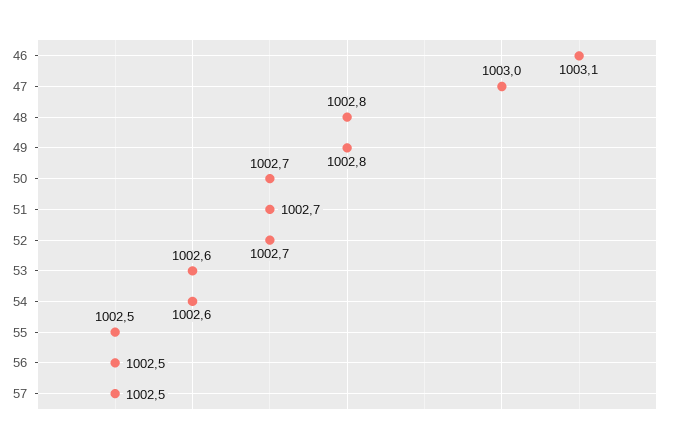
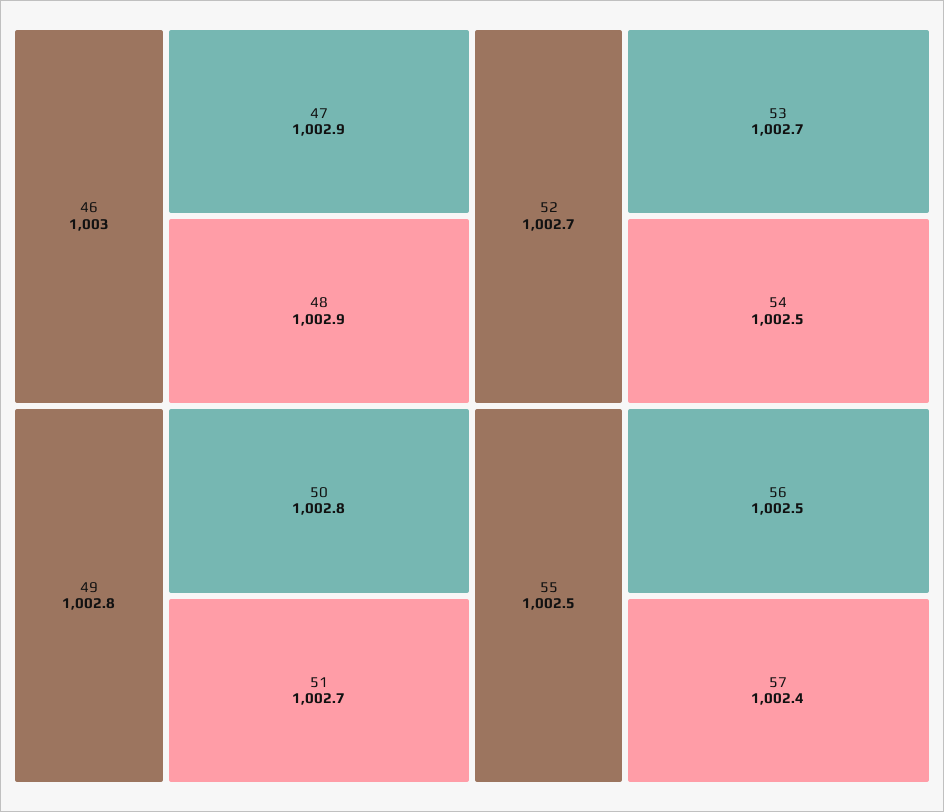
46: 1003.1 -> 1003
47: 1003 -> 1002.9
48: 1002.8 -> 1002.9
50: 1002.7 -> 1002.8
53: 1002.6 -> 1002.7
54: 1002.6 -> 1002.5
57: 1002.5 -> 1002.4

